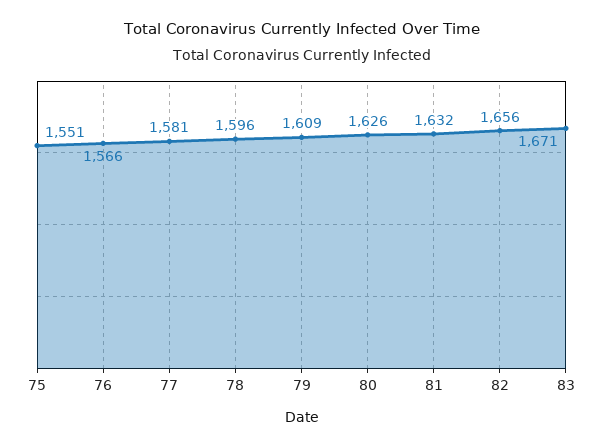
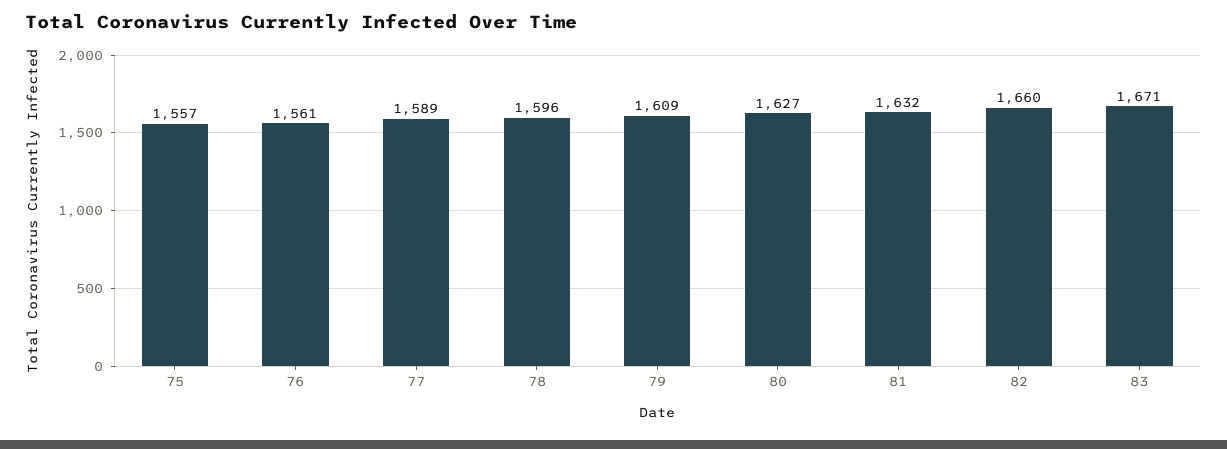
75: 1551 -> 1557
76: 1566 -> 1561
77: 1581 -> 1589
80: 1626 -> 1627
82: 1656 -> 1660

